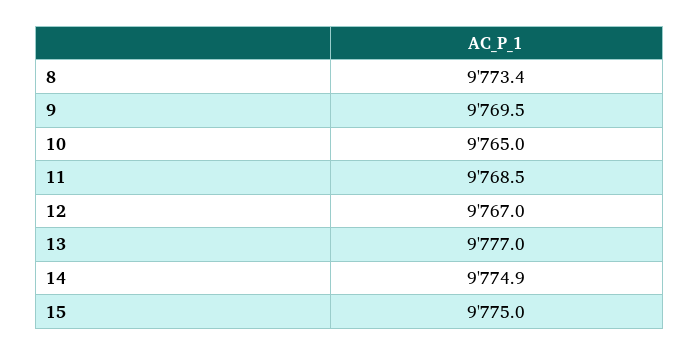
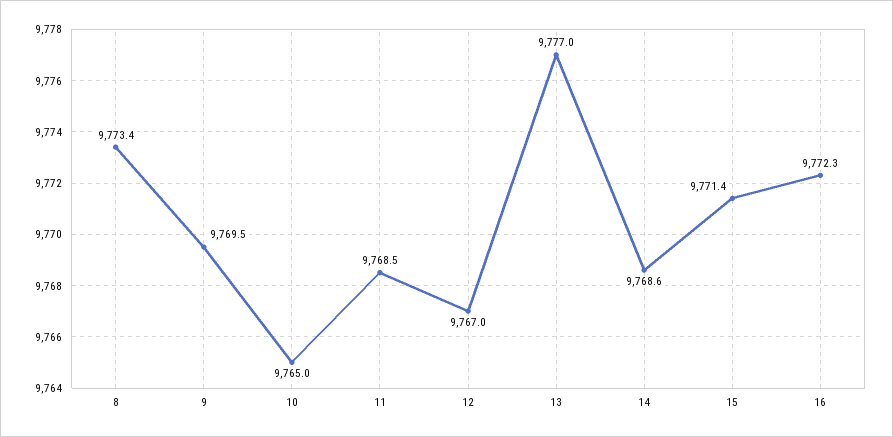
14: 9774.9 -> 9768.6
15: 9775 -> 9771.4
16: none -> 9772.3

